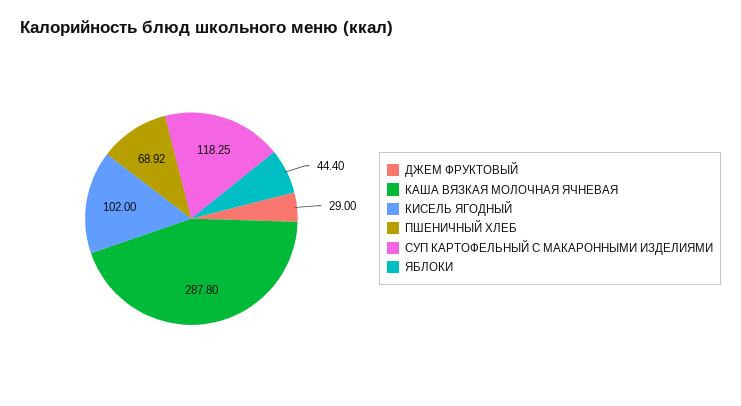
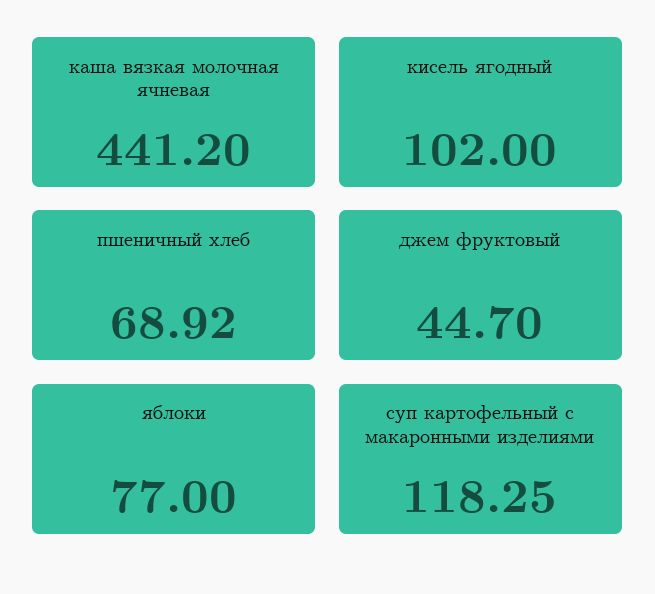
ДЖЕМ ФРУКТОВЫЙ: 29 -> 44.7
КАША ВЯЗКАЯ МОЛОЧНАЯ ЯЧНЕВАЯ: 287.8 -> 441.2
ЯБЛОКИ: 44.4 -> 77

